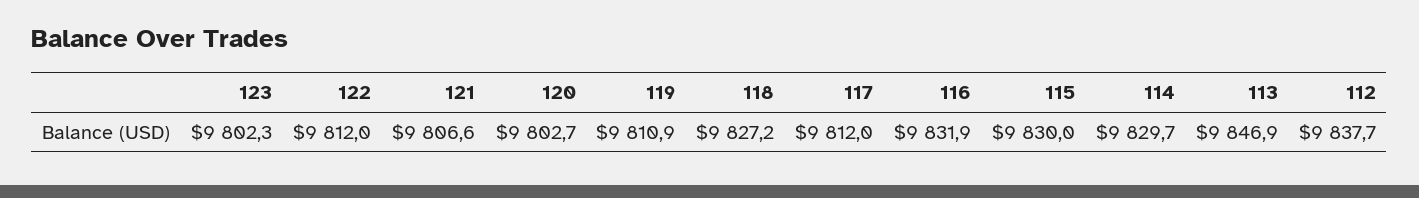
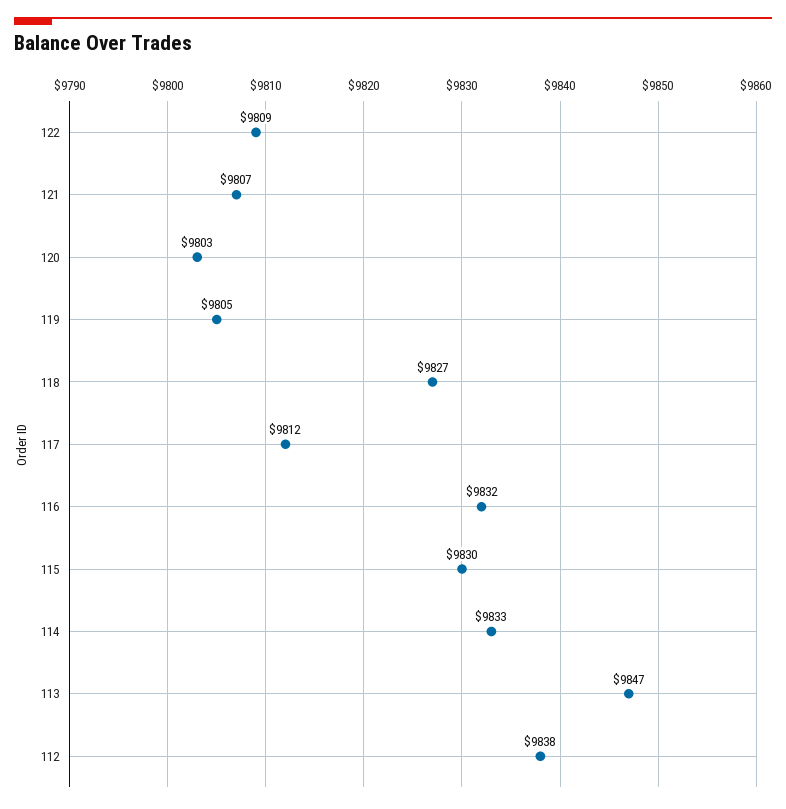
123: 9802.3 -> none
122: 9812 -> 9809
119: 9810.9 -> 9805
114: 9829.7 -> 9833

